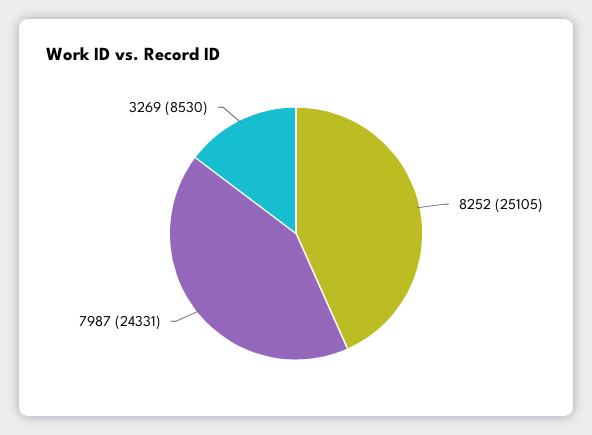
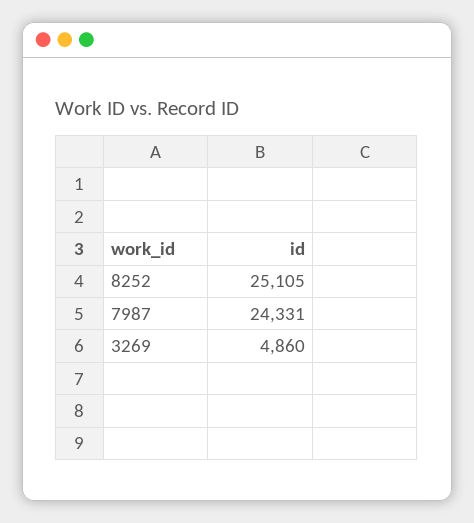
3269: 8530 -> 4860

